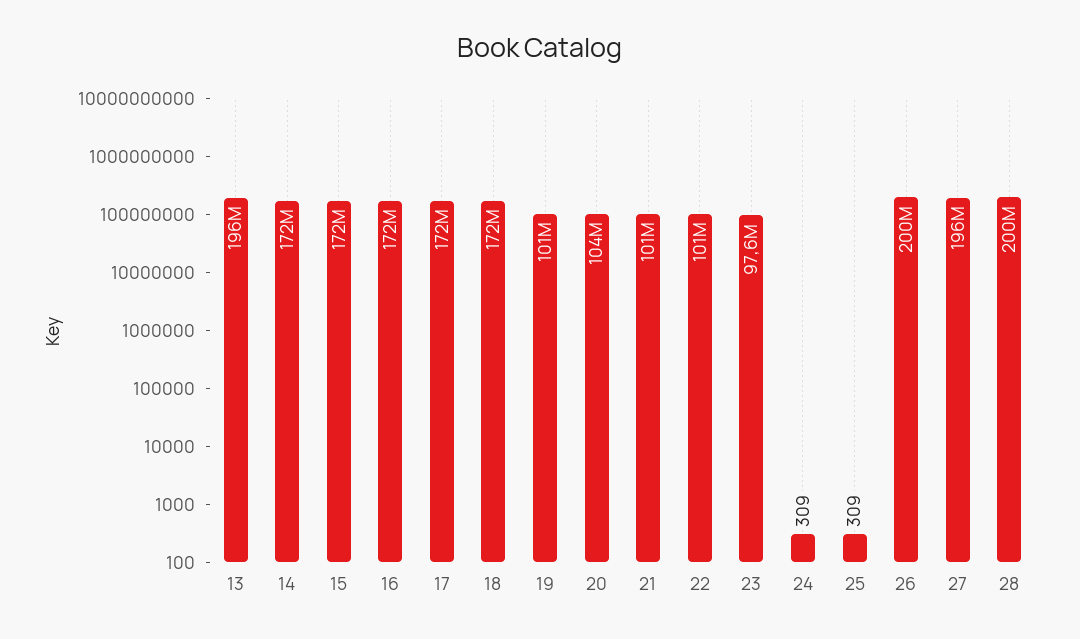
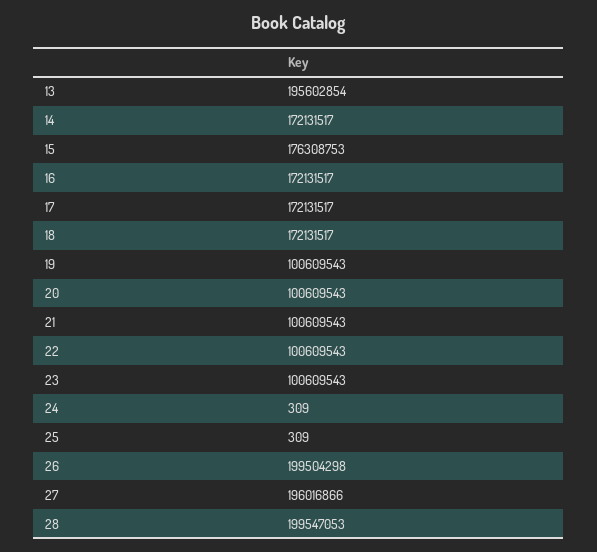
15: 172000000 -> 176308753
20: 104000000 -> 100609543
23: 97600000 -> 100609543

